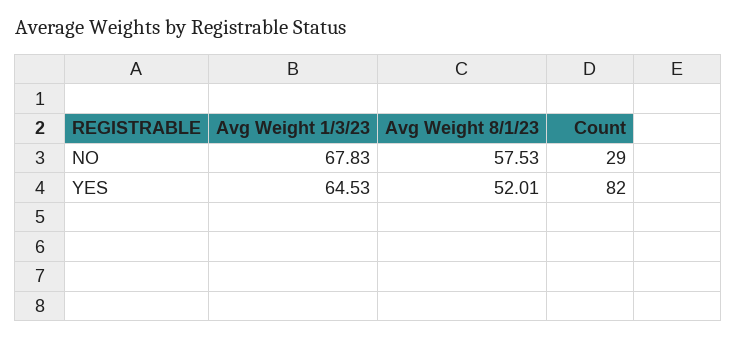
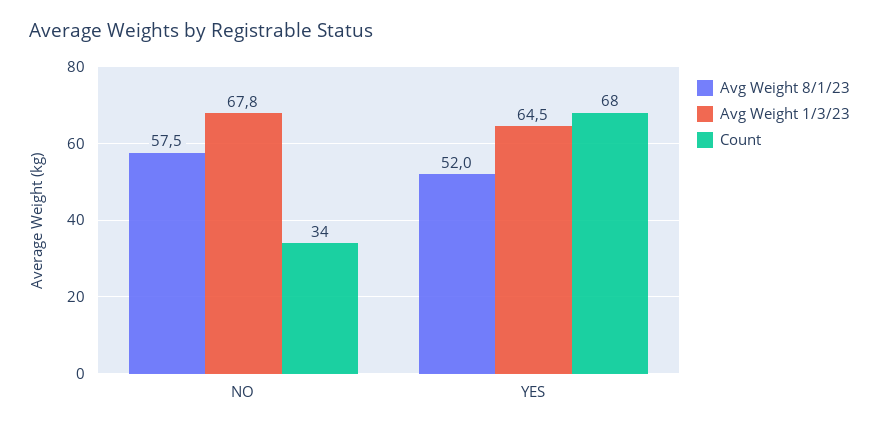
Count, NO: 29 -> 34
Count, YES: 82 -> 68

